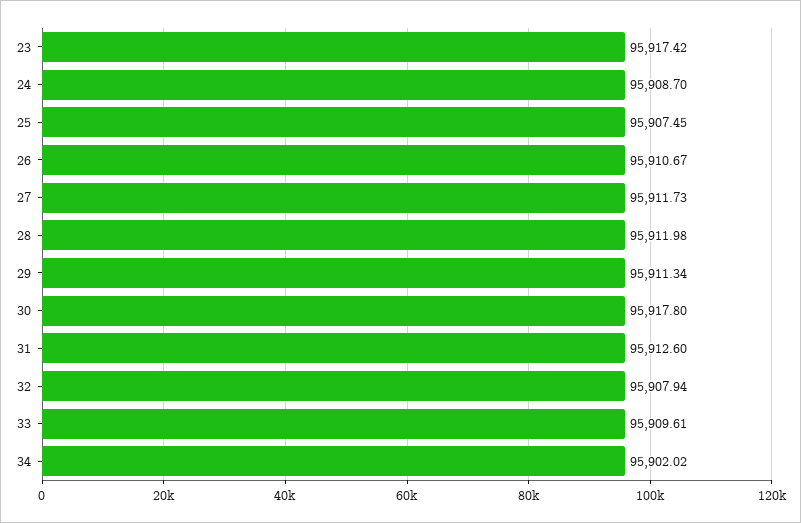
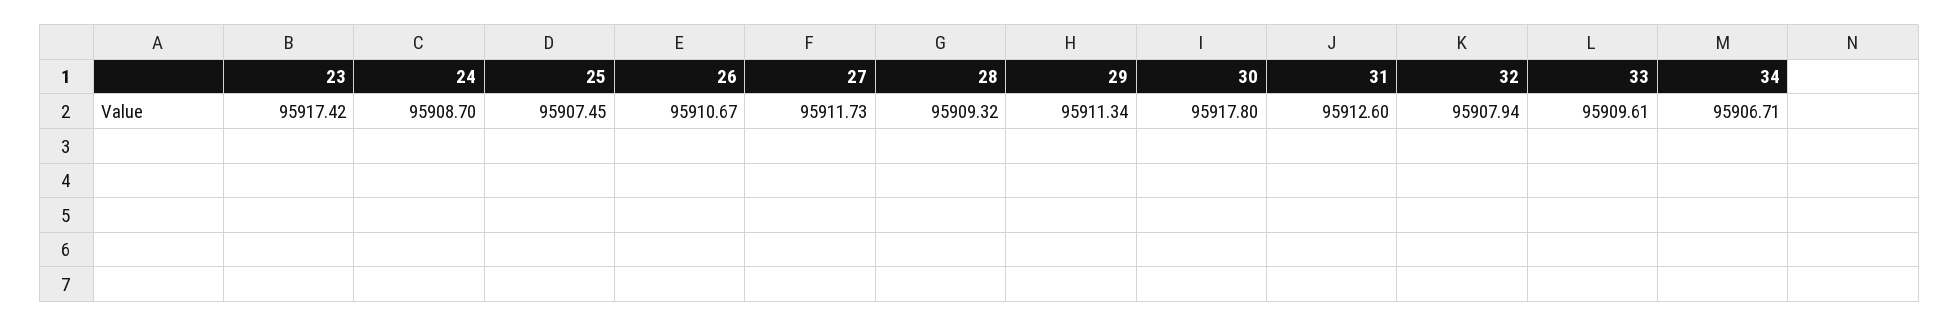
28: 95911.98 -> 95909.32
34: 95902.02 -> 95906.71

